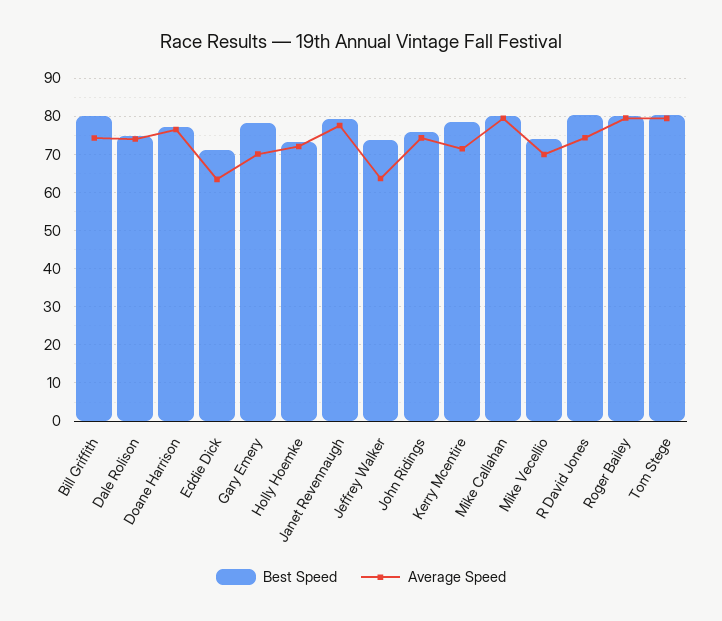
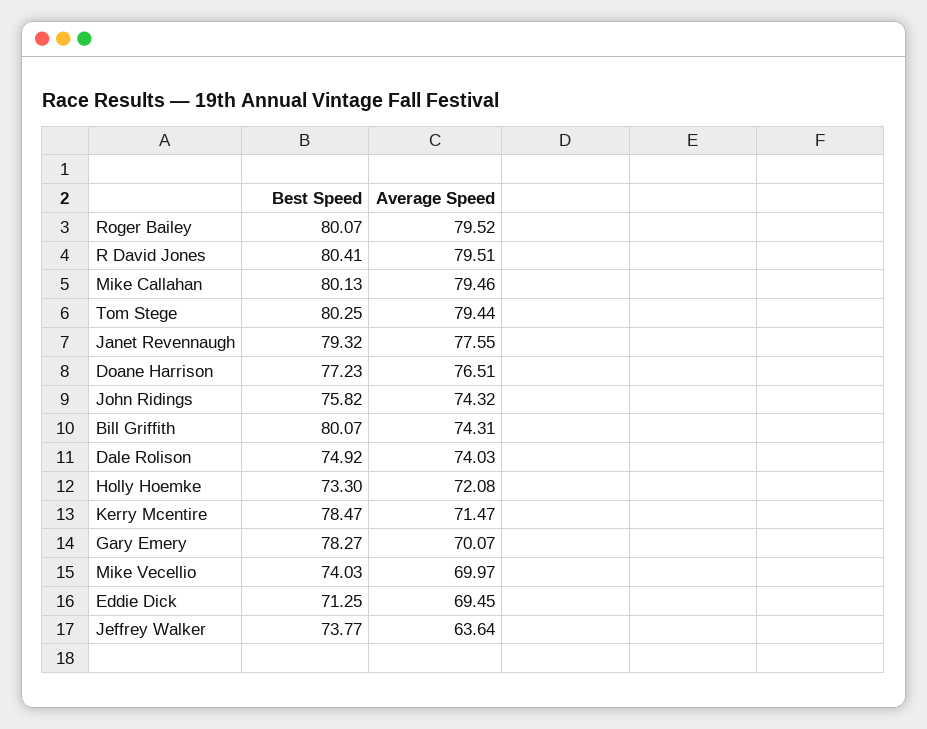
Average Speed, Eddie Dick: 64 -> 69.45
Average Speed, R David Jones: 74 -> 79.51

